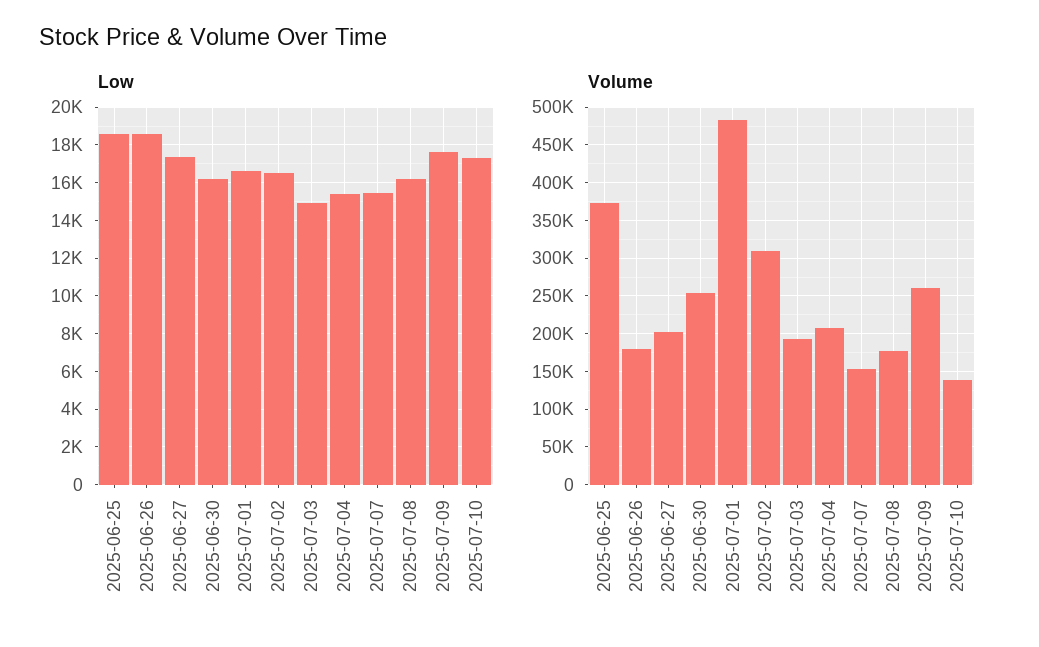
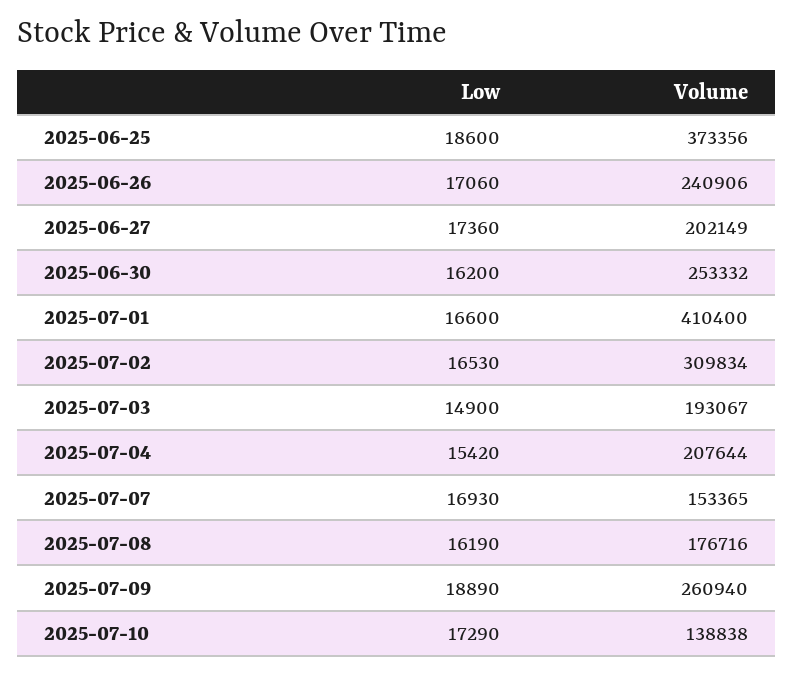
Low, 2025-06-26: 18500 -> 17060
Low, 2025-07-07: 15500 -> 16930
Low, 2025-07-09: 17500 -> 18890
Volume, 2025-06-26: 180000 -> 240906
Volume, 2025-07-01: 480000 -> 410400

